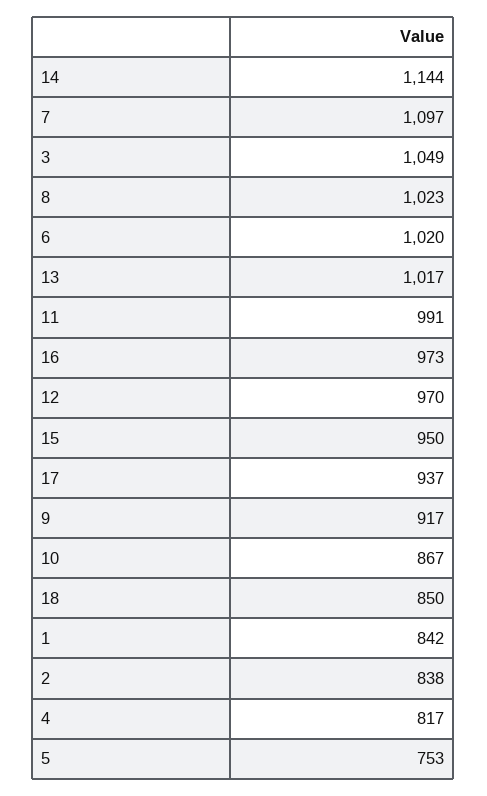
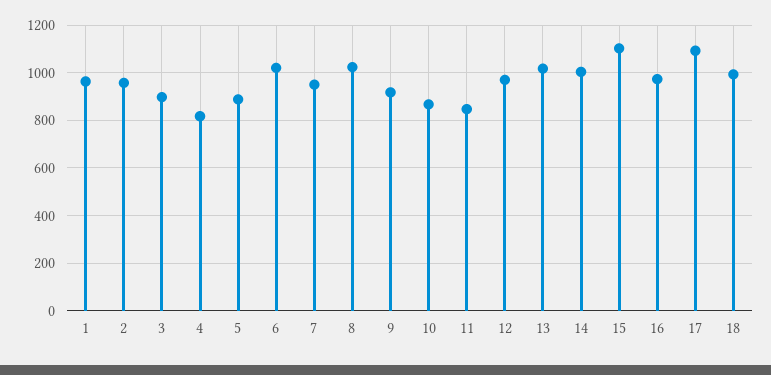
14: 1144 -> 1000
7: 1097 -> 950
3: 1049 -> 900
11: 991 -> 850
15: 950 -> 1100
17: 937 -> 1100
18: 850 -> 1000
1: 842 -> 950
2: 838 -> 950
5: 753 -> 900

